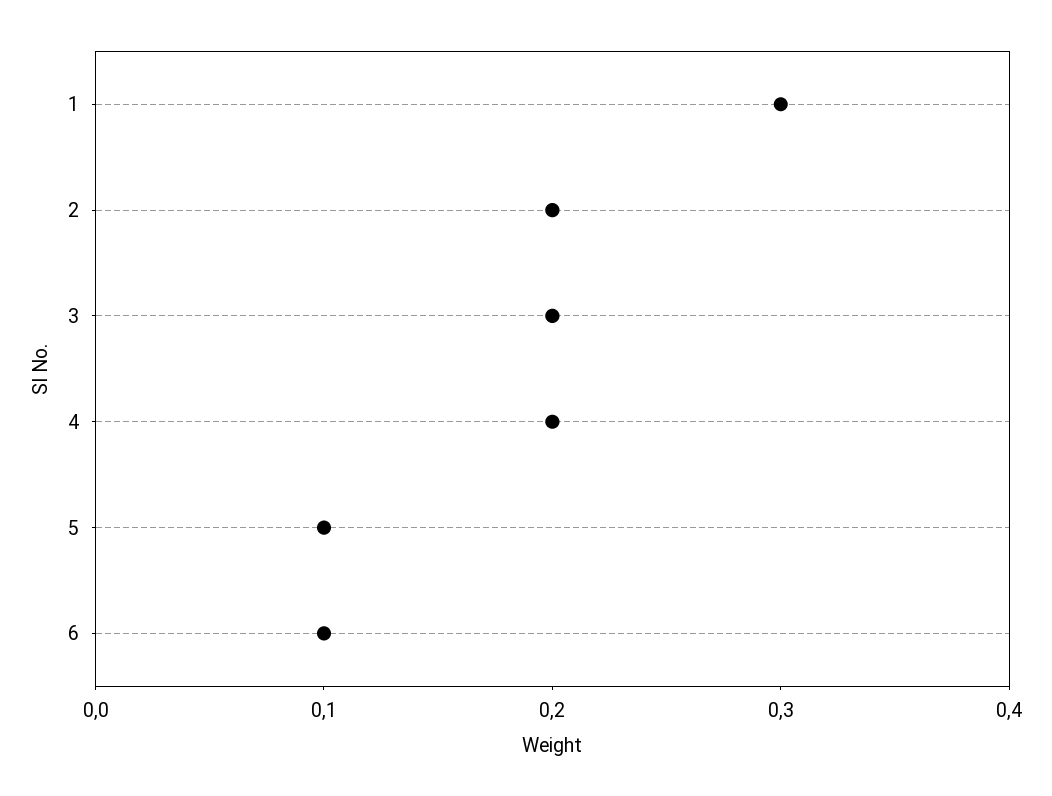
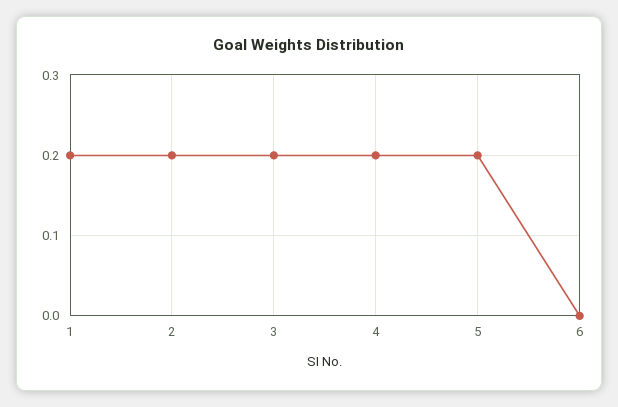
1: 0.3 -> 0.2
5: 0.1 -> 0.2
6: 0.1 -> 0

